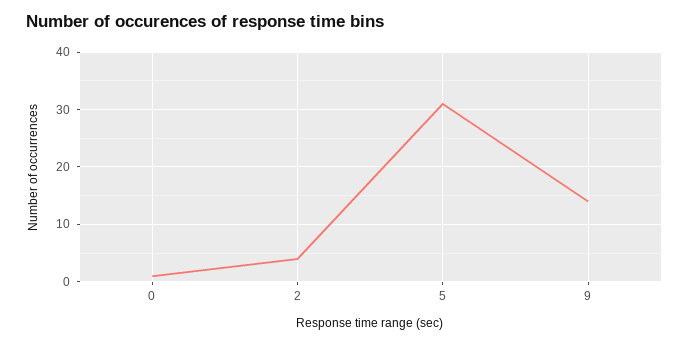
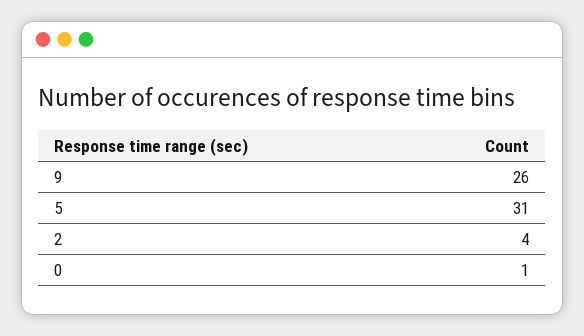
9: 15 -> 26

